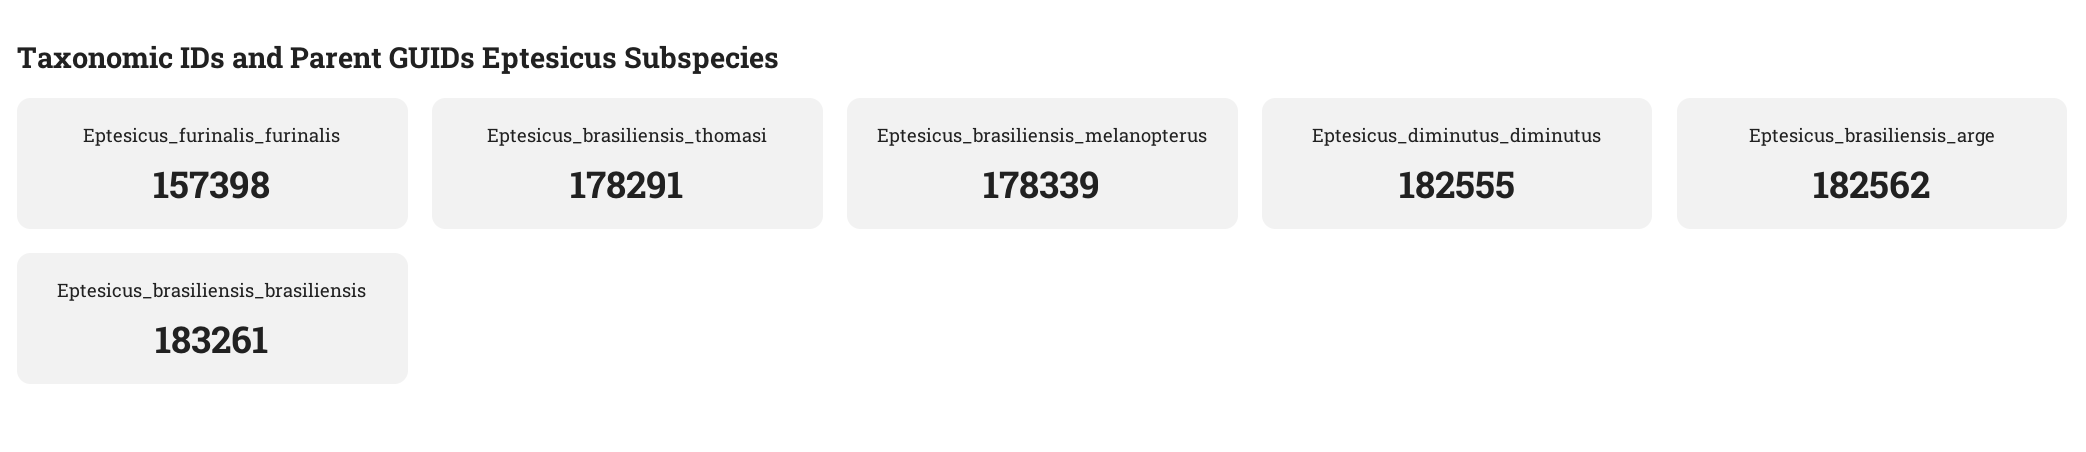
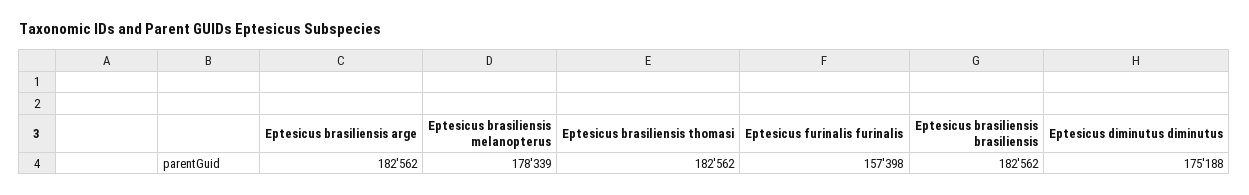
Eptesicus_brasiliensis_thomasi: 178291 -> 182562
Eptesicus_diminutus_diminutus: 182555 -> 175188
Eptesicus_brasiliensis_brasiliensis: 183261 -> 182562

